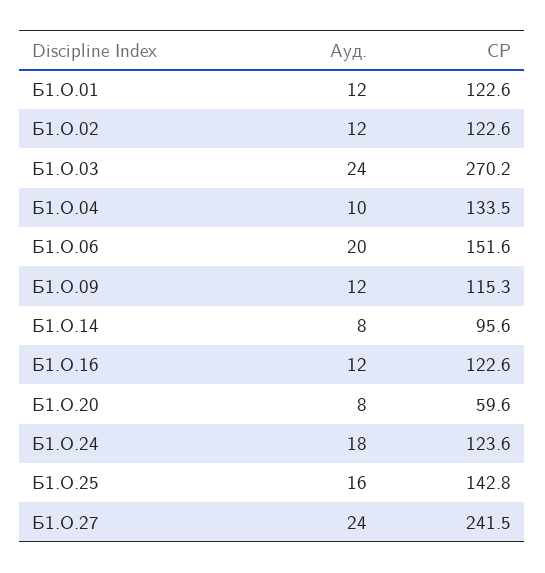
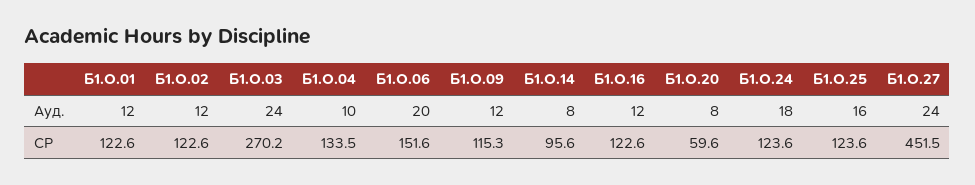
СР, Б1.О.25: 142.8 -> 123.6
СР, Б1.О.27: 241.5 -> 451.5

